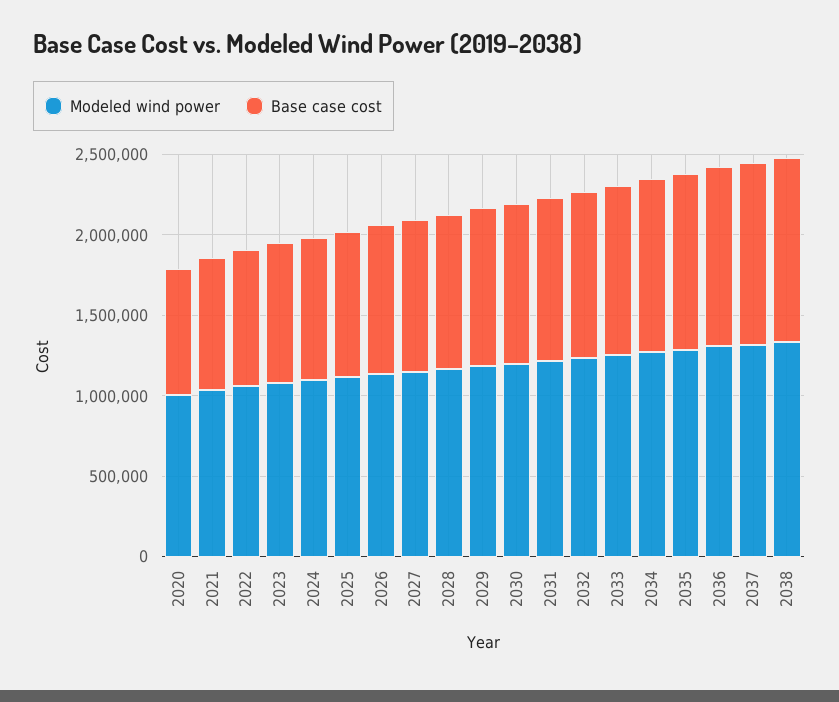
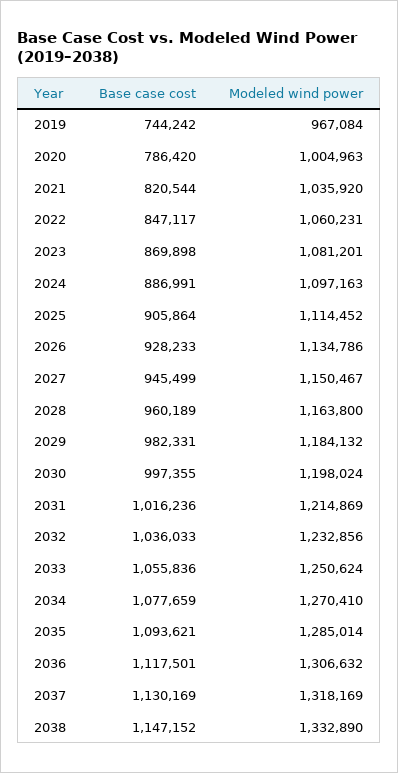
Base case cost, 2019: none -> 744242
Modeled wind power, 2019: none -> 967084

